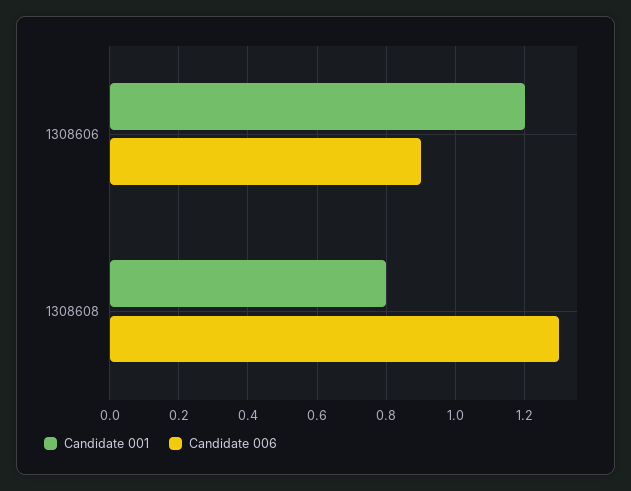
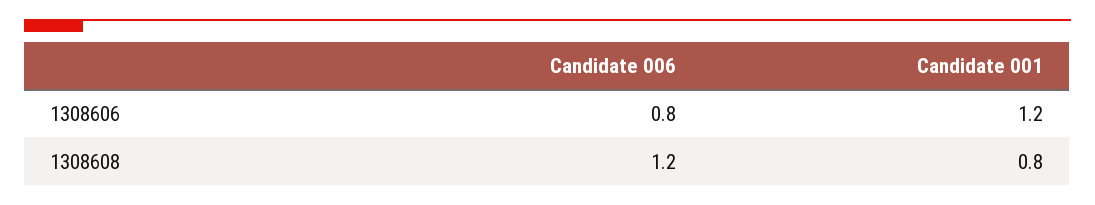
Candidate 006, 1308606: 0.9 -> 0.8
Candidate 006, 1308608: 1.3 -> 1.2

